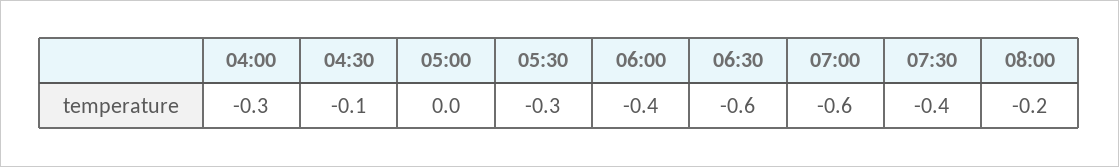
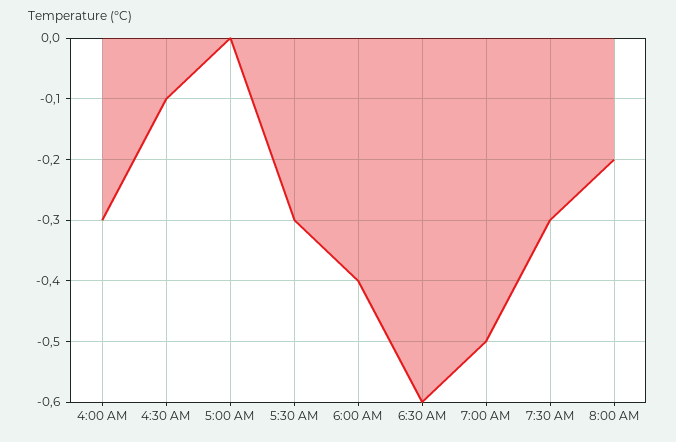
07:00: -0.6 -> -0.5
07:30: -0.4 -> -0.3

